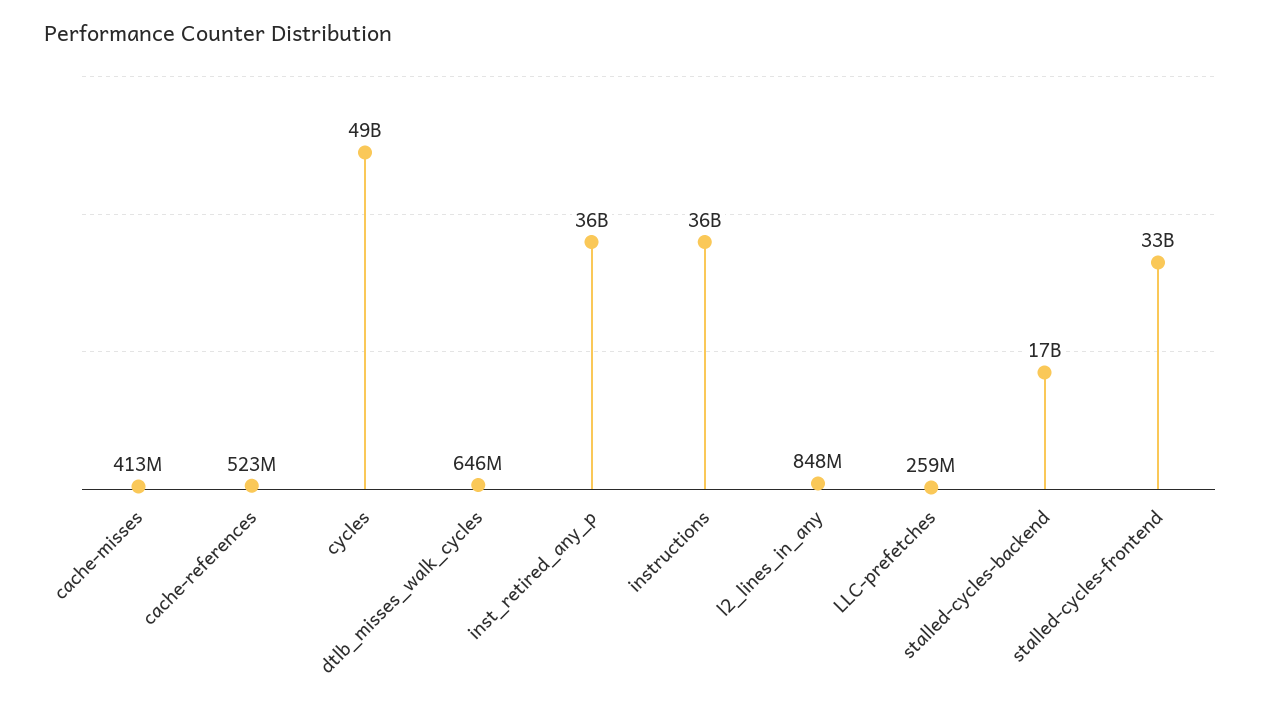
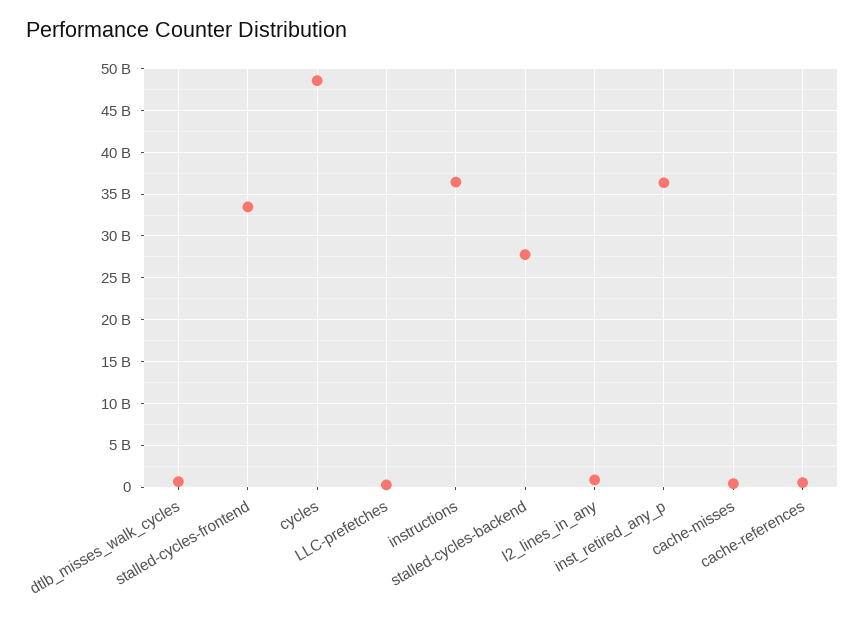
stalled-cycles-backend: 17000000000 -> 28000000000

